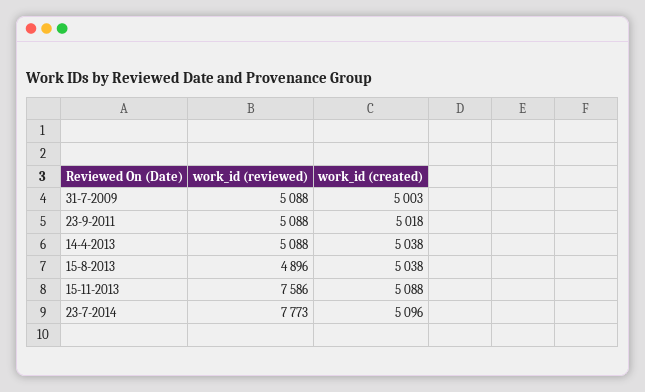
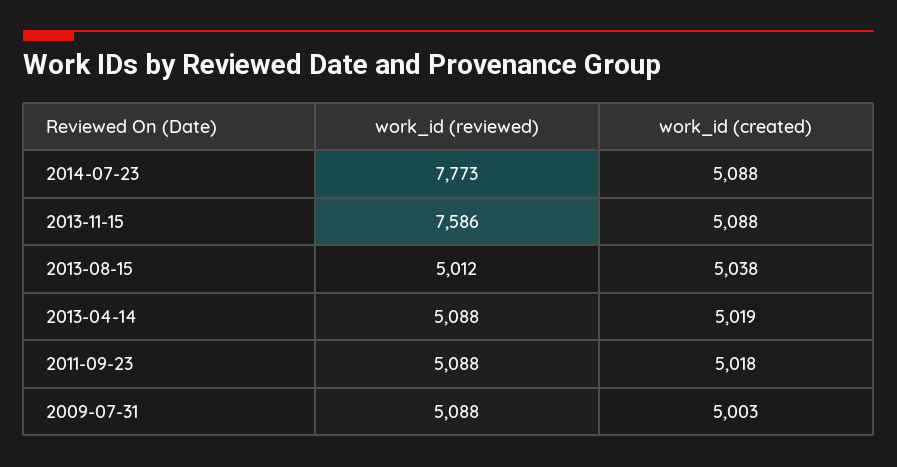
work_id (created), 14-4-2013: 5038 -> 5019
work_id (reviewed), 15-8-2013: 4896 -> 5012
work_id (created), 23-7-2014: 5096 -> 5088

